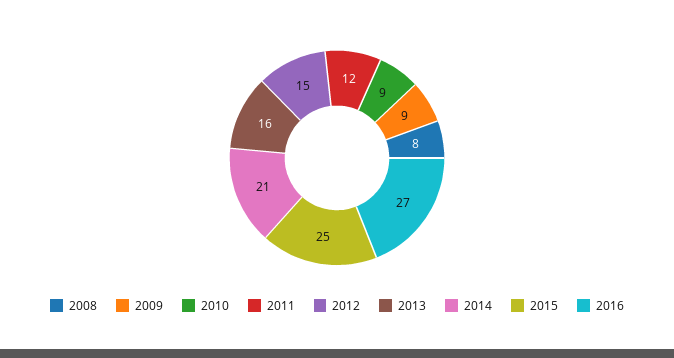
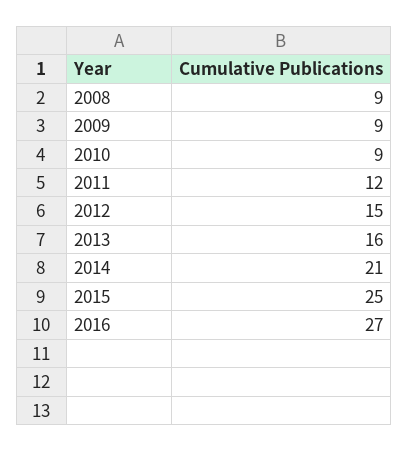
2008: 8 -> 9

